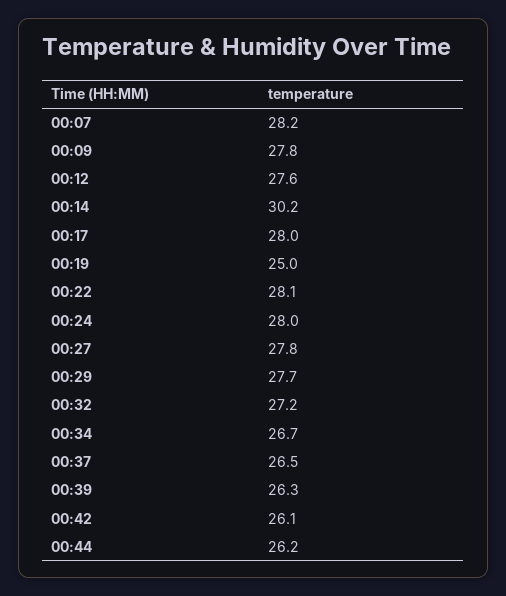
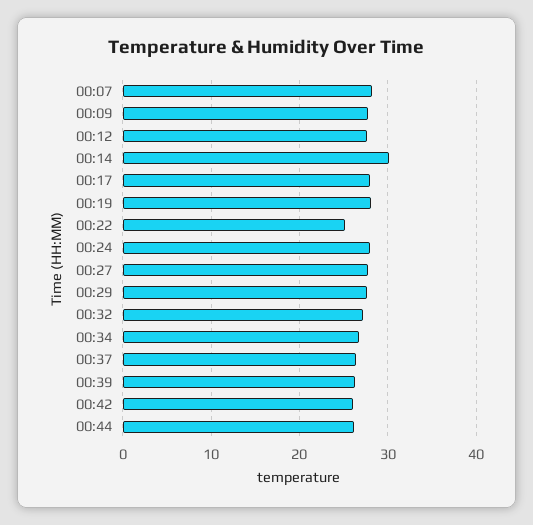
00:19: 25 -> 28
00:22: 28.1 -> 25

